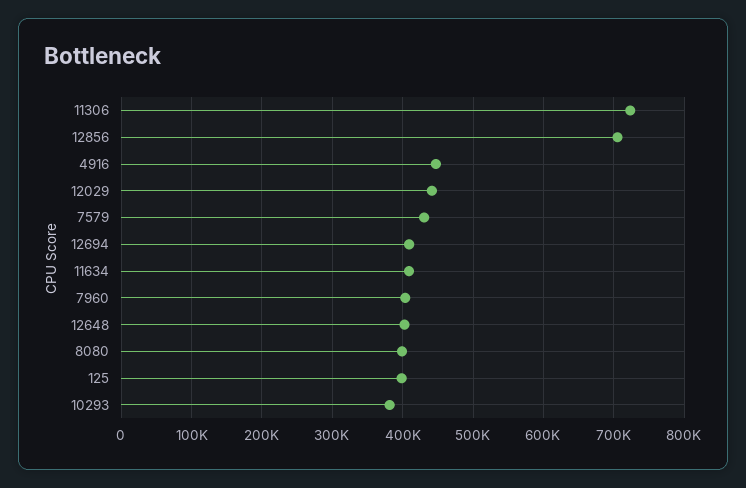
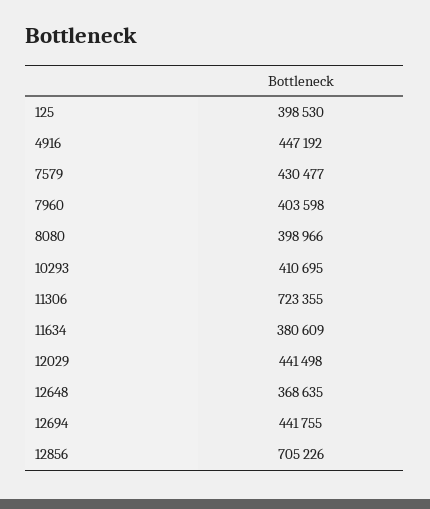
12694: 410000 -> 441755
11634: 410000 -> 380609
12648: 400000 -> 368635
10293: 380000 -> 410695

